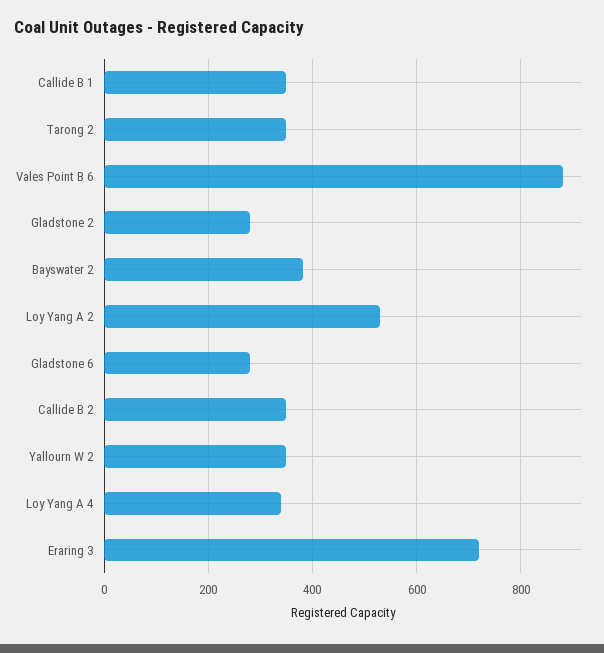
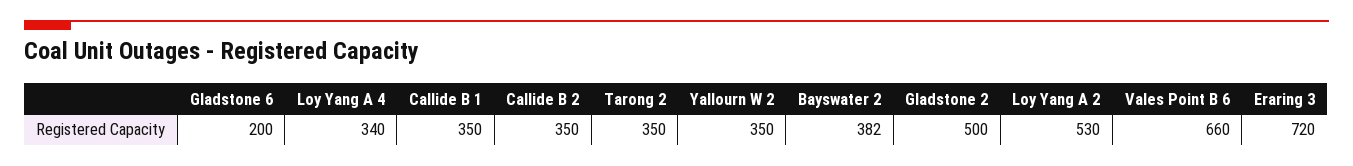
Vales Point B 6: 880 -> 660
Gladstone 2: 280 -> 500
Gladstone 6: 280 -> 200

